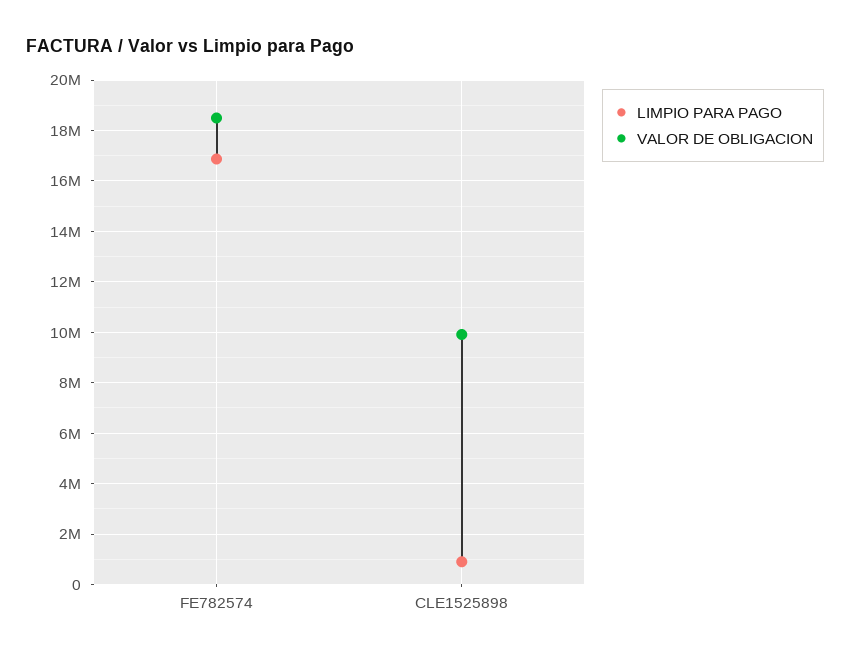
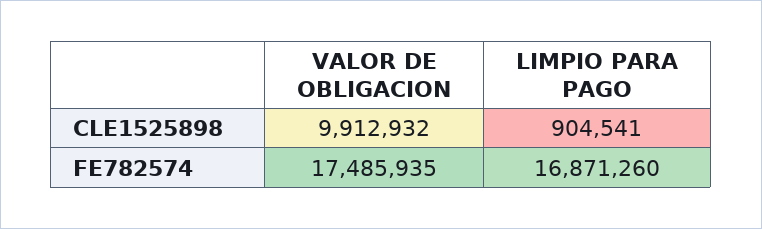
VALOR DE OBLIGACION, FE782574: 18500000 -> 17485935

